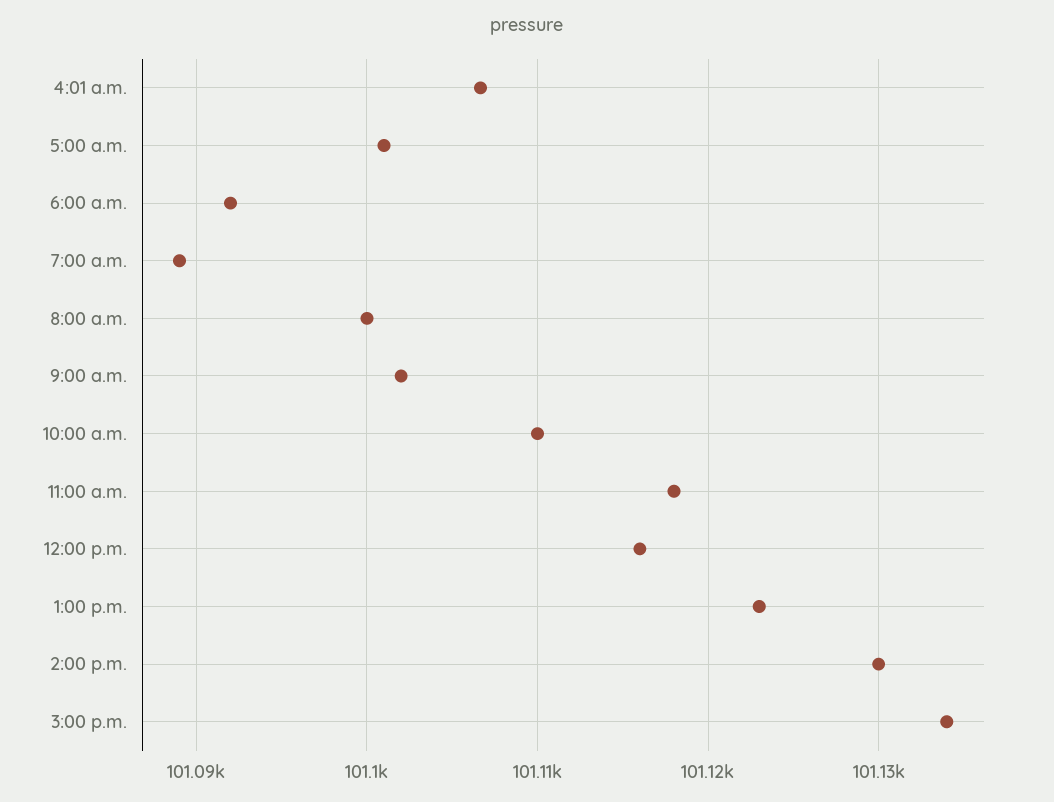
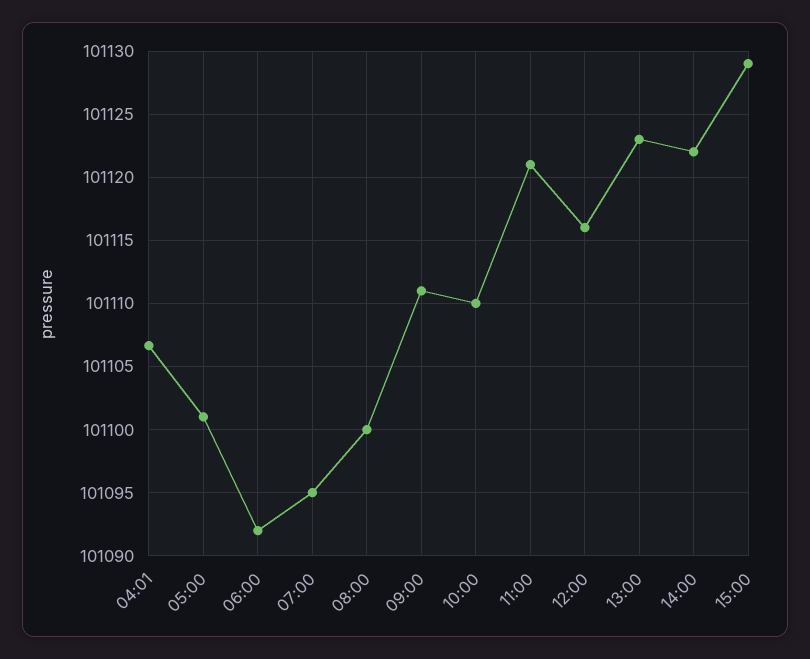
7:00 a.m.: 101089 -> 101095
9:00 a.m.: 101102 -> 101111
11:00 a.m.: 101118 -> 101121
2:00 p.m.: 101130 -> 101122
3:00 p.m.: 101134 -> 101129

